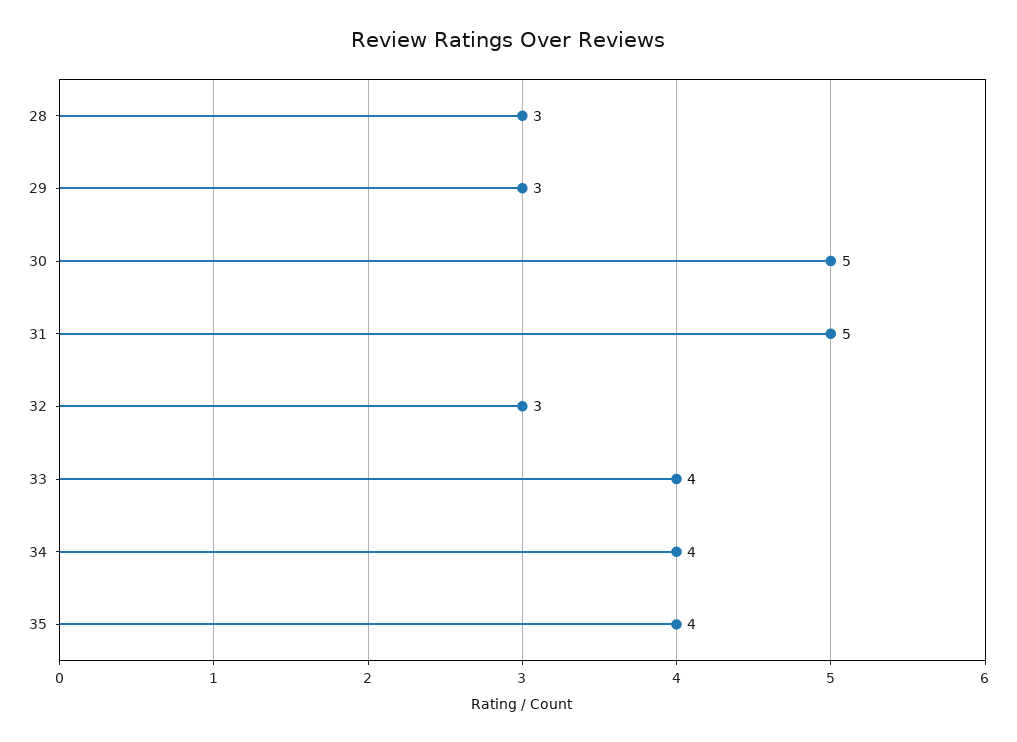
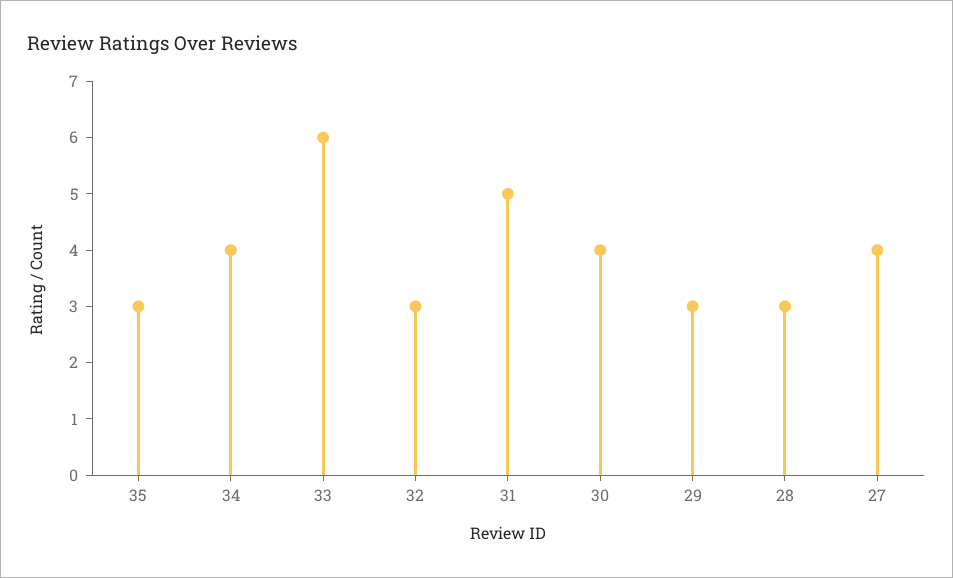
30: 5 -> 4
33: 4 -> 6
35: 4 -> 3
27: none -> 4

